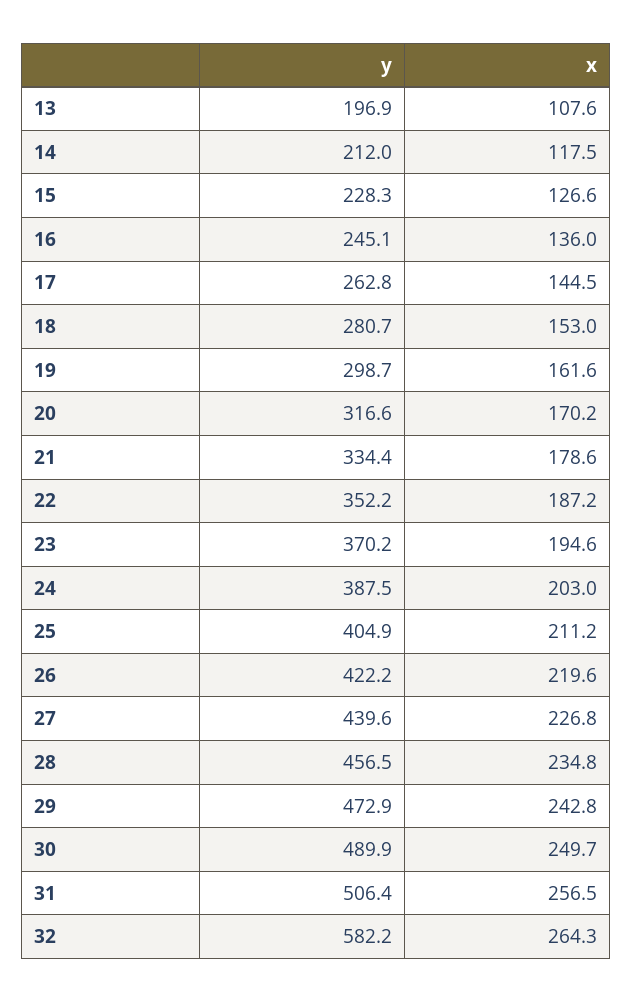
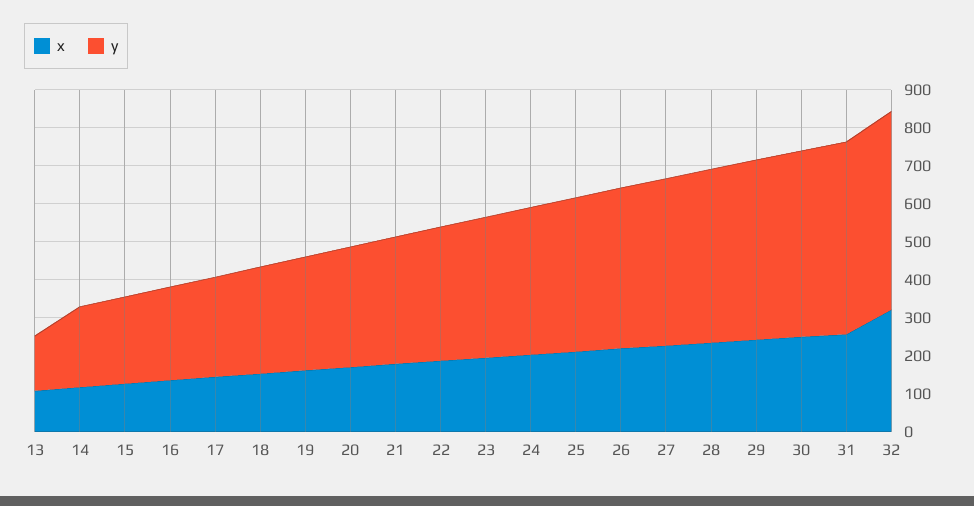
y, 13: 196.9 -> 150
y, 32: 582.2 -> 525
x, 32: 264.3 -> 325

